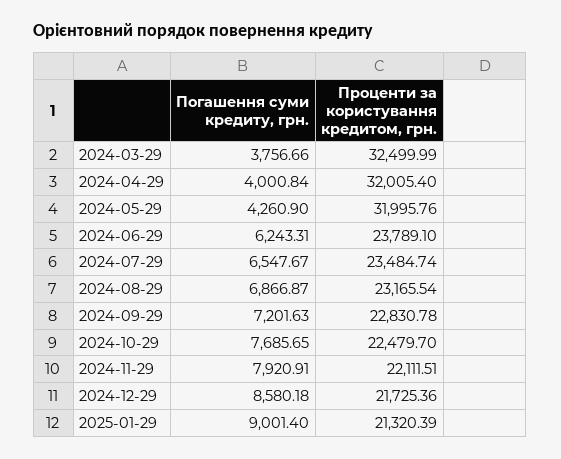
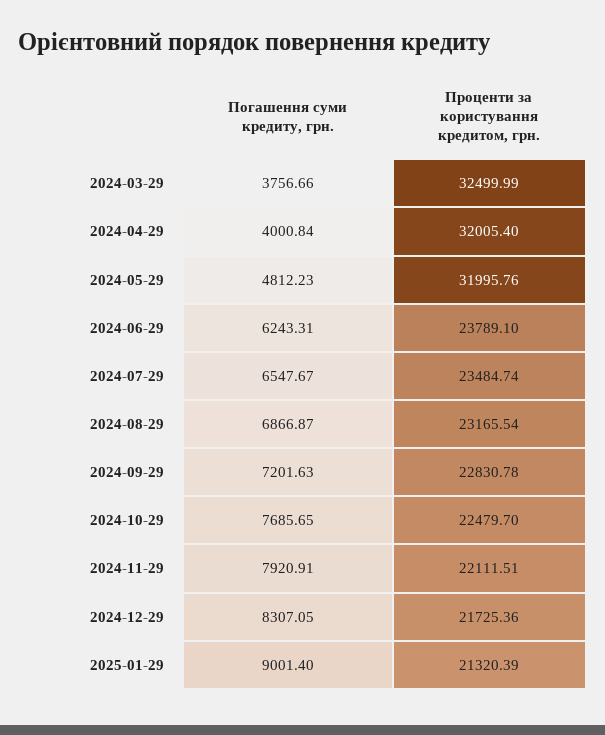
Погашення суми кредиту, грн., 2024-05-29: 4260.9 -> 4812.23
Погашення суми кредиту, грн., 2024-12-29: 8580.18 -> 8307.05

